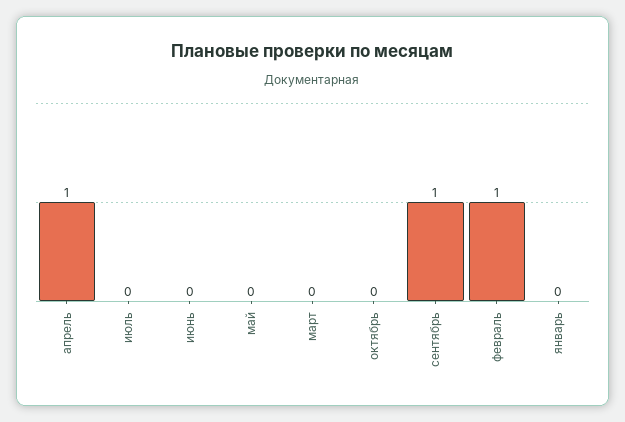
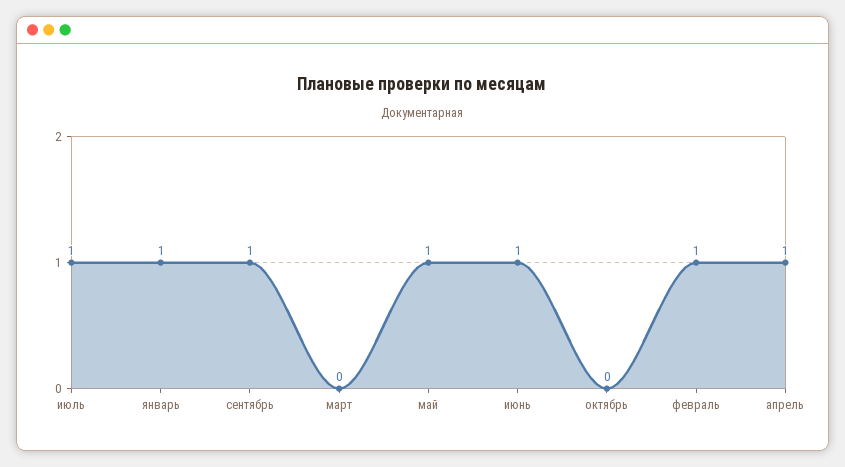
июль: 0 -> 1
июнь: 0 -> 1
май: 0 -> 1
январь: 0 -> 1

